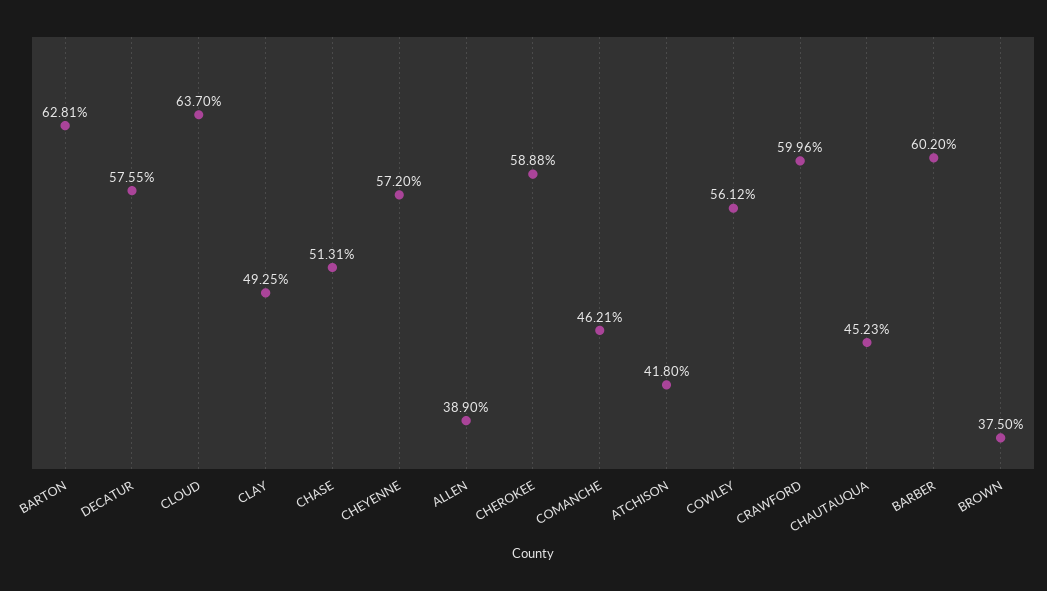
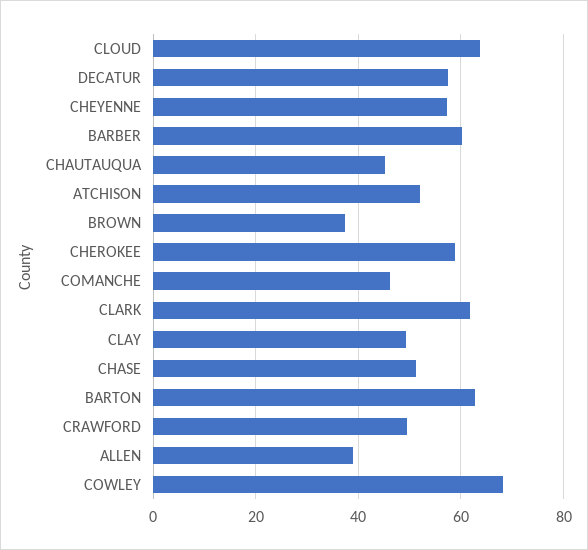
ATCHISON: 41.8 -> 52
COWLEY: 56.12 -> 68
CRAWFORD: 59.96 -> 50
CLARK: none -> 62

